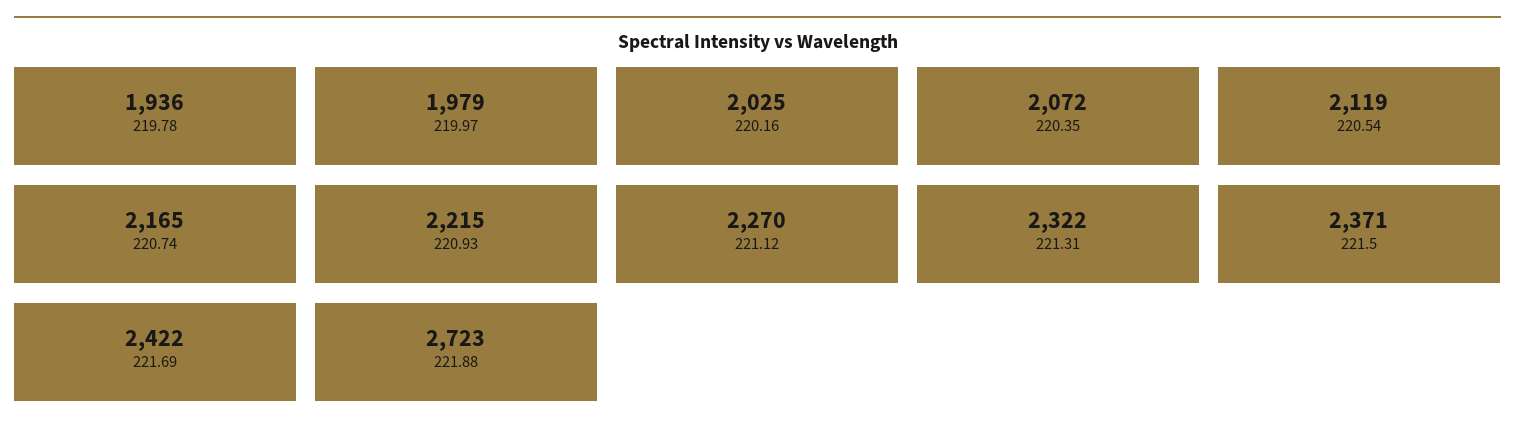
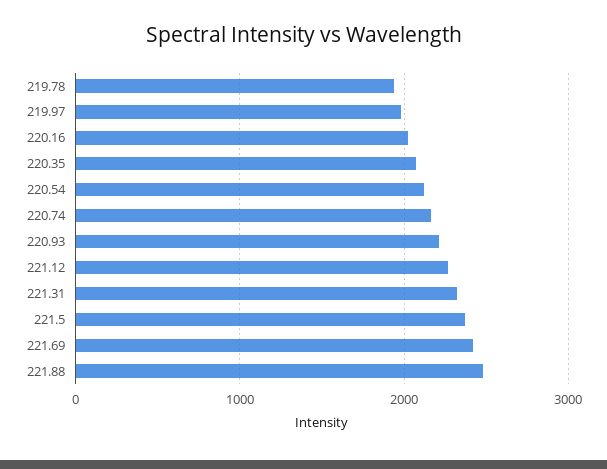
221.88: 2723 -> 2500

